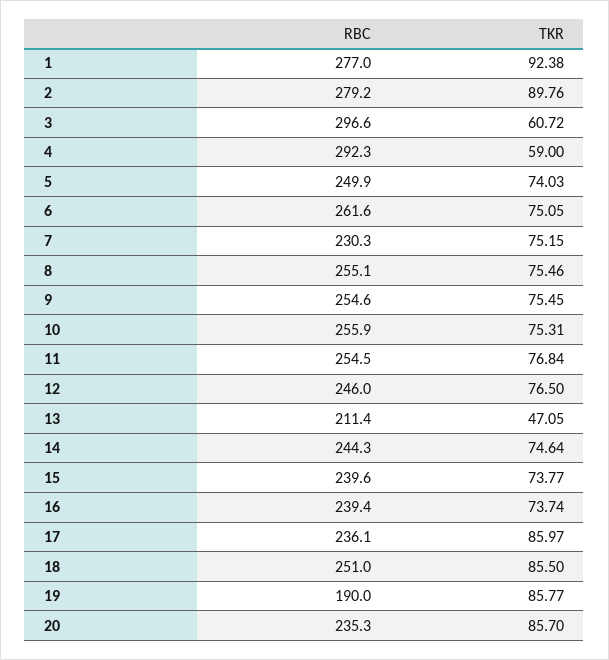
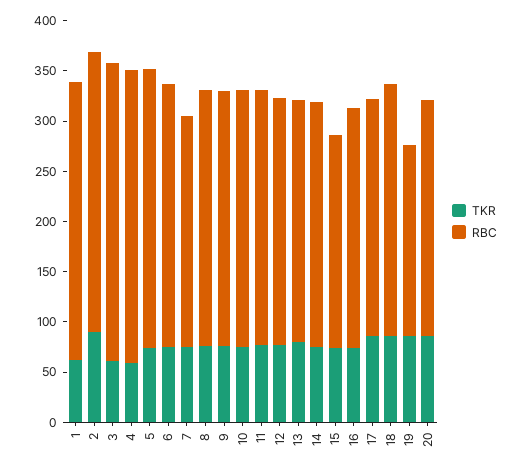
TKR, 1: 92.38 -> 60
RBC, 5: 249.9 -> 280
RBC, 13: 211.4 -> 240
TKR, 13: 47.05 -> 80
RBC, 15: 239.6 -> 210

